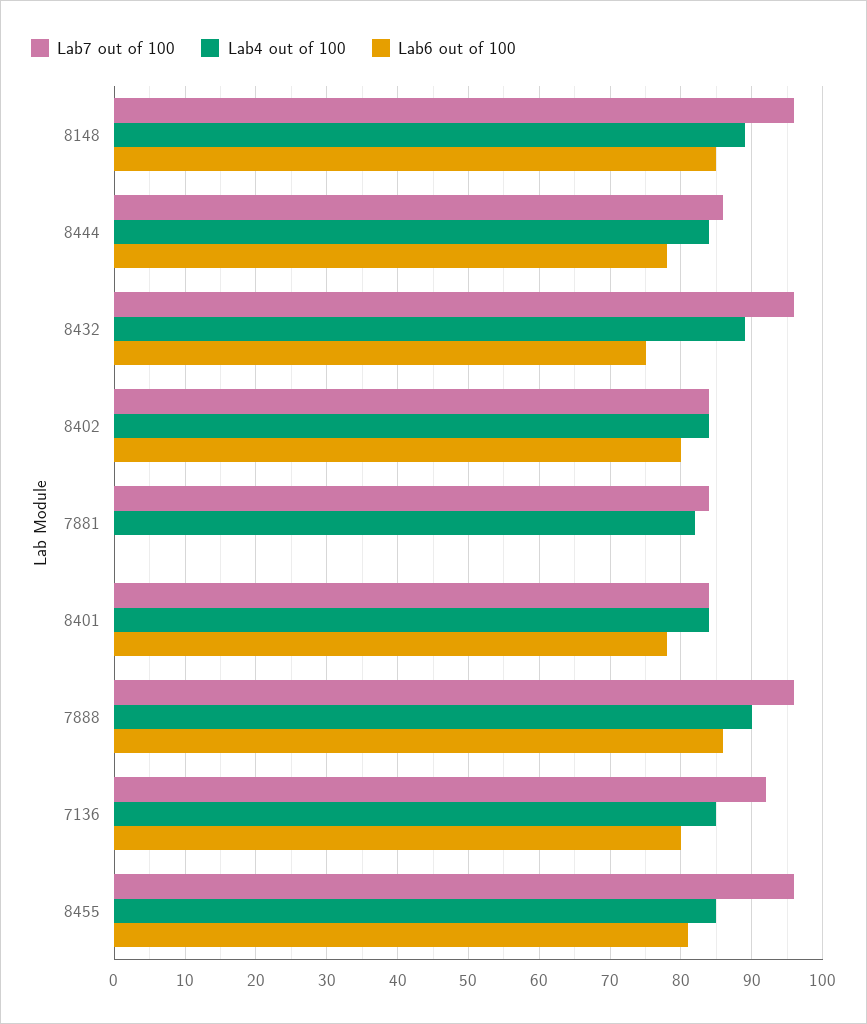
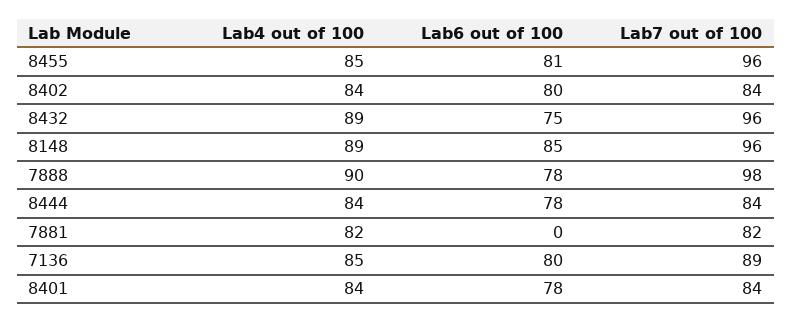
Lab7 out of 100, 8444: 86 -> 84
Lab7 out of 100, 7881: 84 -> 82
Lab7 out of 100, 7888: 96 -> 98
Lab6 out of 100, 7888: 86 -> 78
Lab7 out of 100, 7136: 92 -> 89

